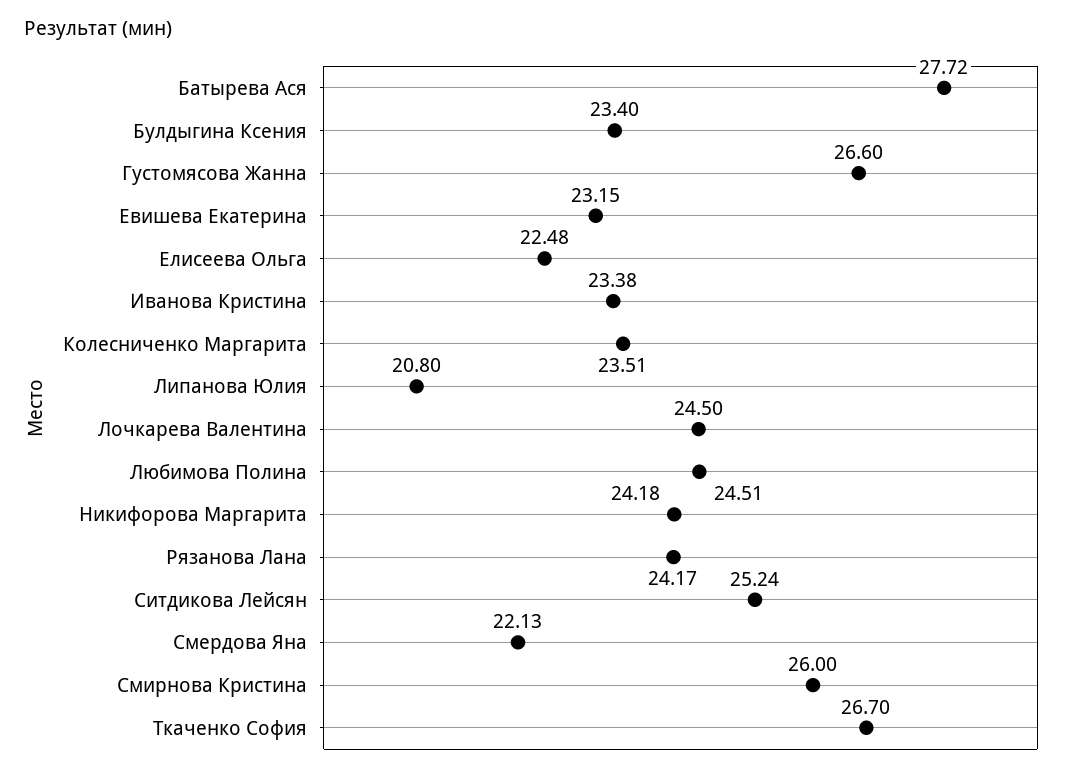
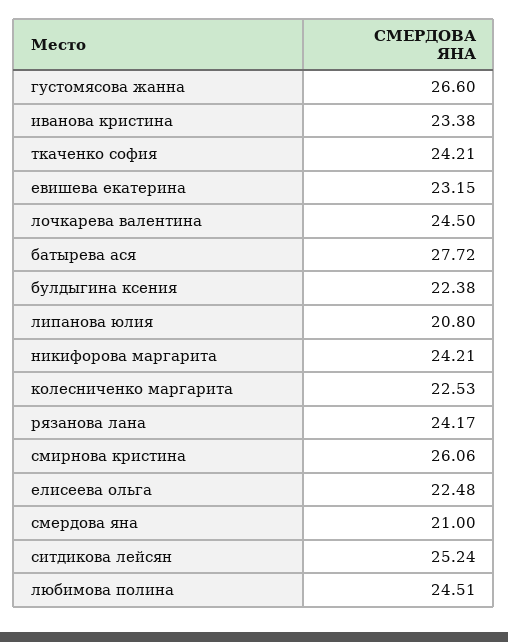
Булдыгина Ксения: 23.4 -> 22.38
Колесниченко Маргарита: 23.51 -> 22.53
Никифорова Маргарита: 24.18 -> 24.21
Смердова Яна: 22.13 -> 21
Смирнова Кристина: 26 -> 26.06
Ткаченко София: 26.7 -> 24.21

